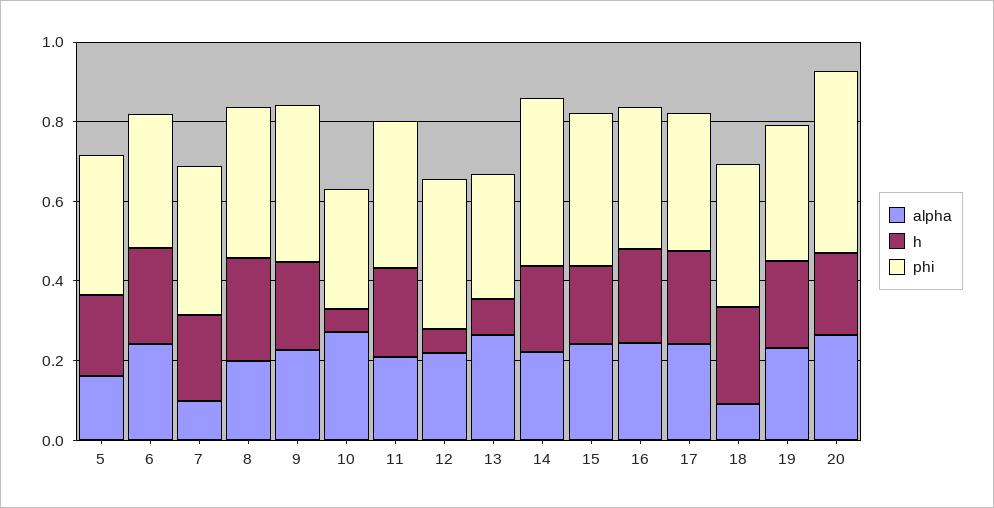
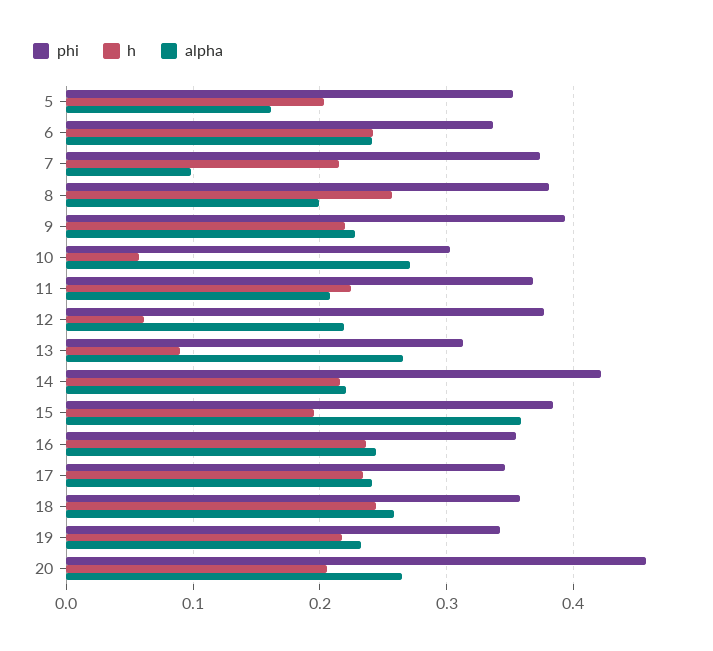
alpha, 15: 0.25 -> 0.36
alpha, 18: 0.1 -> 0.26

